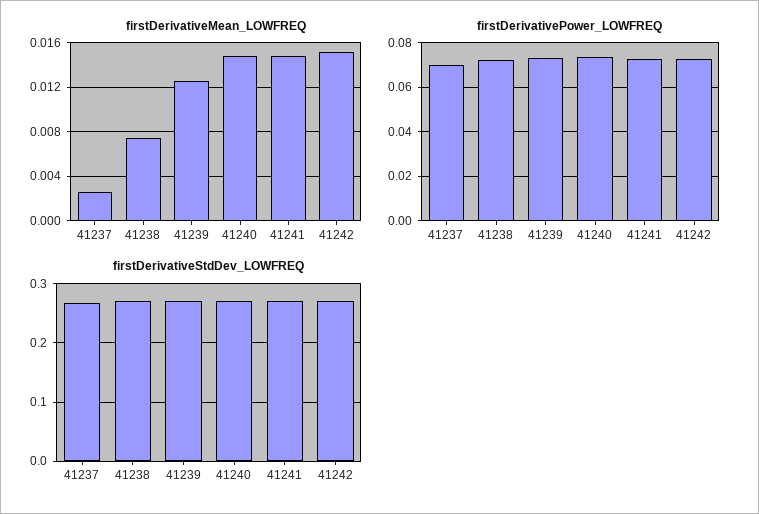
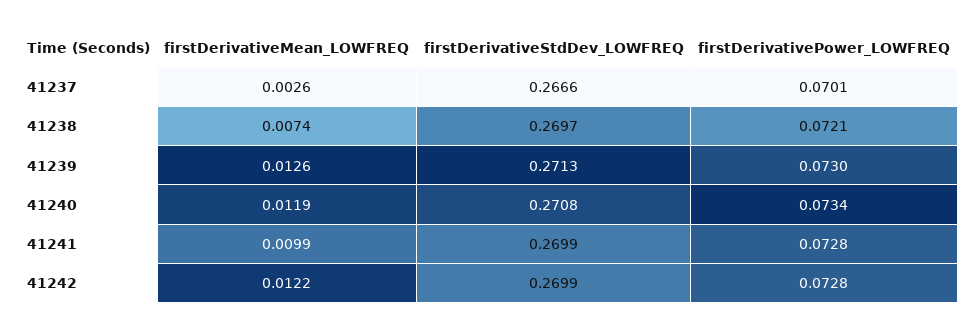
firstDerivativeMean_LOWFREQ, 41240: 0.015 -> 0.0119
firstDerivativeMean_LOWFREQ, 41241: 0.015 -> 0.0099
firstDerivativeMean_LOWFREQ, 41242: 0.015 -> 0.0122

